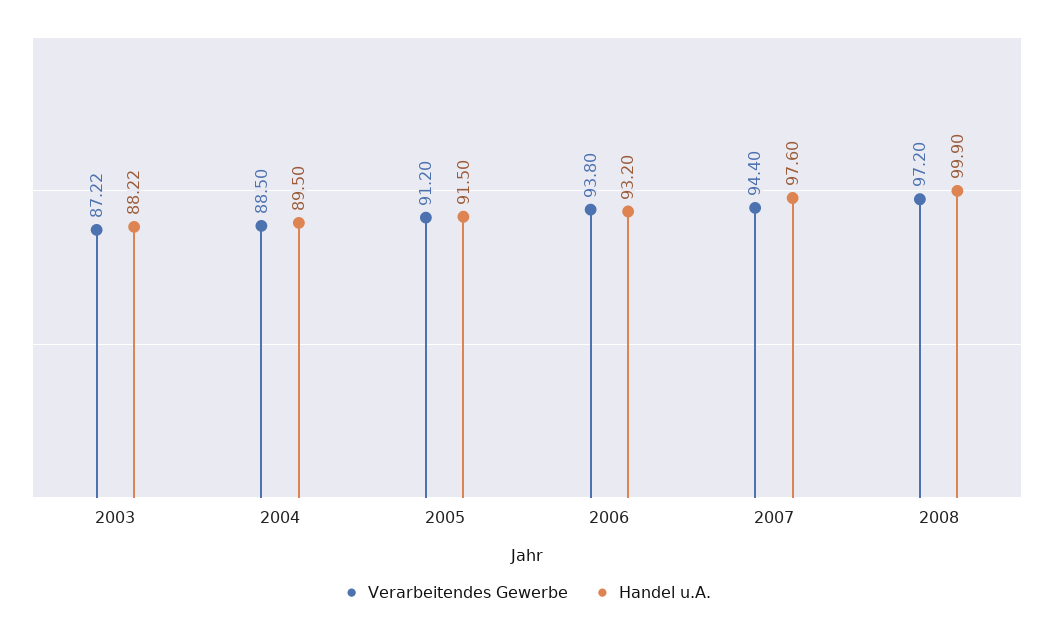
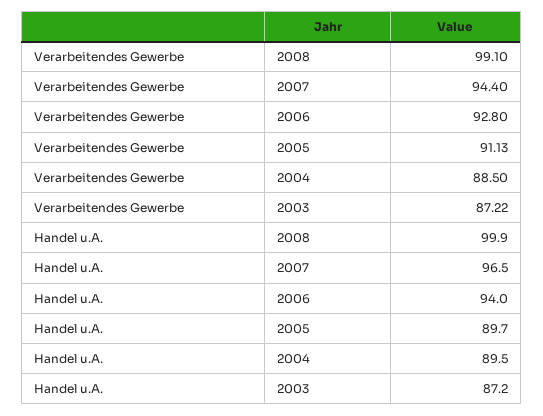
Handel u.A., 2003: 88.22 -> 87.2
Verarbeitendes Gewerbe, 2005: 91.2 -> 91.13
Handel u.A., 2005: 91.5 -> 89.7
Verarbeitendes Gewerbe, 2006: 93.8 -> 92.8
Handel u.A., 2006: 93.2 -> 94
Handel u.A., 2007: 97.6 -> 96.5
Verarbeitendes Gewerbe, 2008: 97.2 -> 99.1

